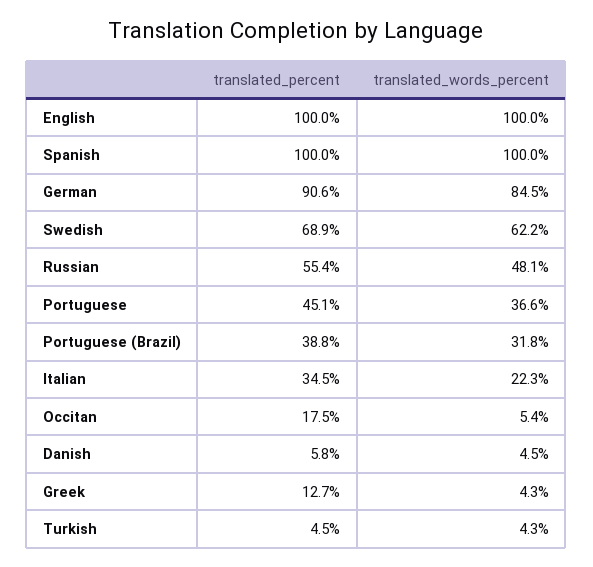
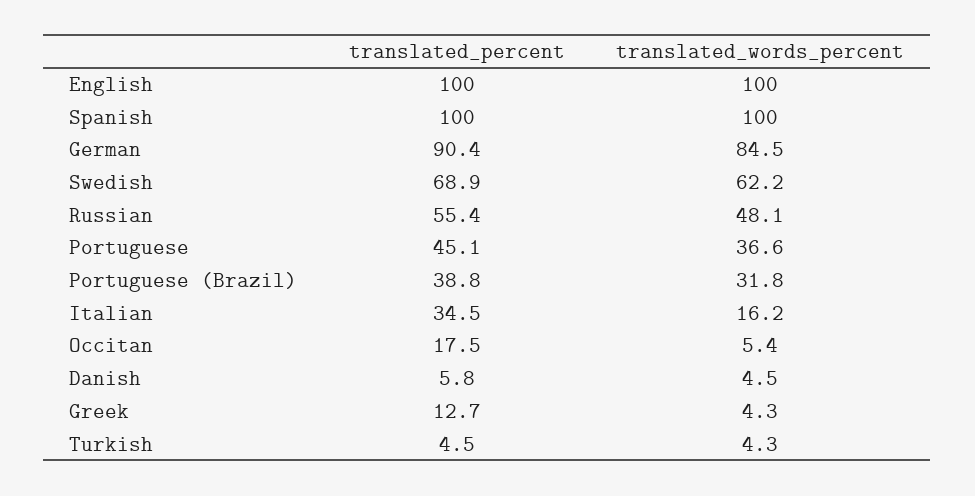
translated_percent, German: 90.6 -> 90.4
translated_words_percent, Italian: 22.3 -> 16.2

